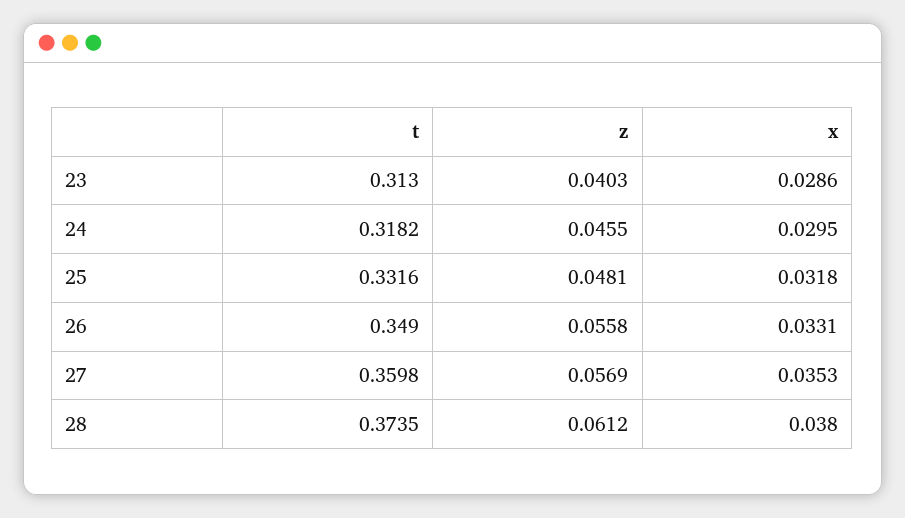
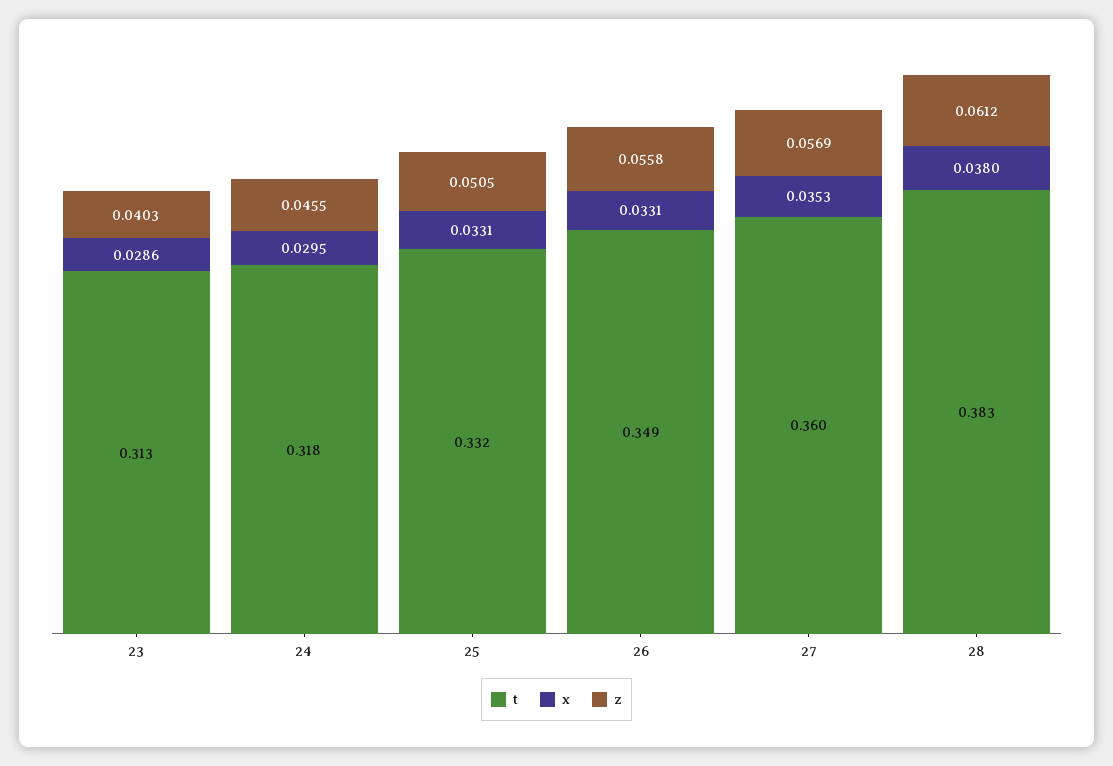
z, 25: 0.0481 -> 0.0505
x, 25: 0.0318 -> 0.0331
t, 28: 0.3735 -> 0.383

